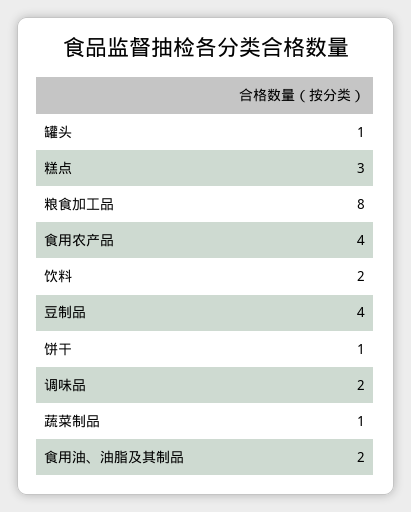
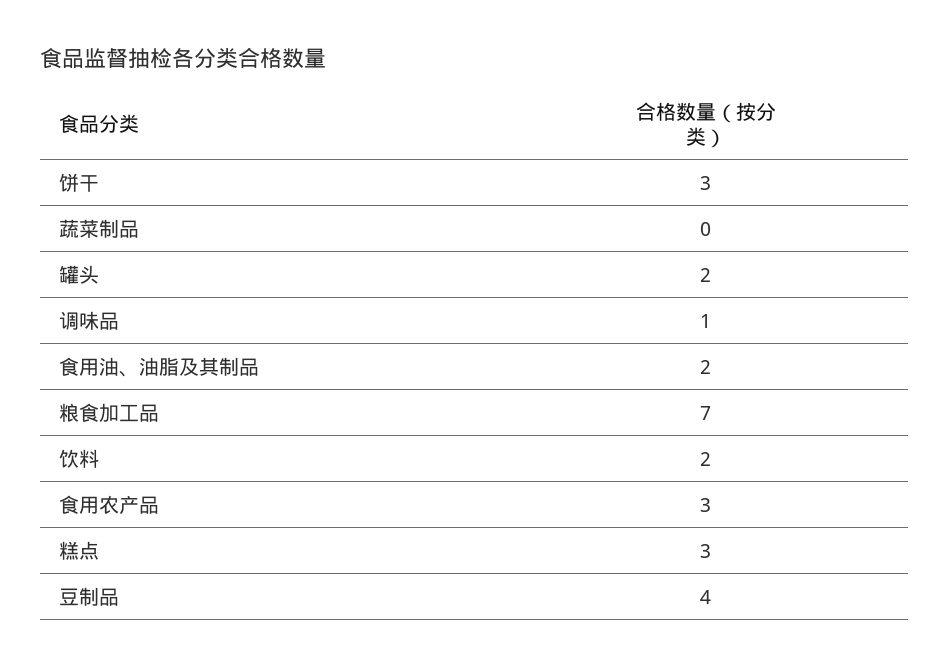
罐头: 1 -> 2
粮食加工品: 8 -> 7
食用农产品: 4 -> 3
饼干: 1 -> 3
调味品: 2 -> 1
蔬菜制品: 1 -> 0

